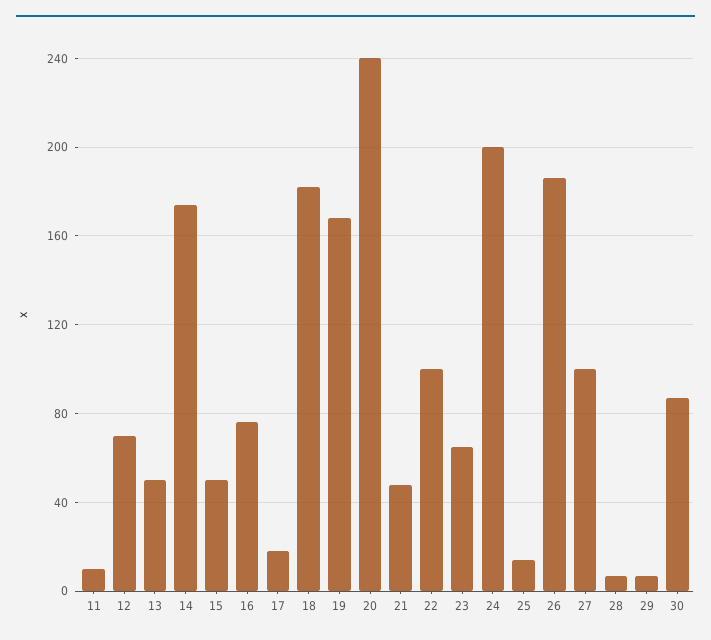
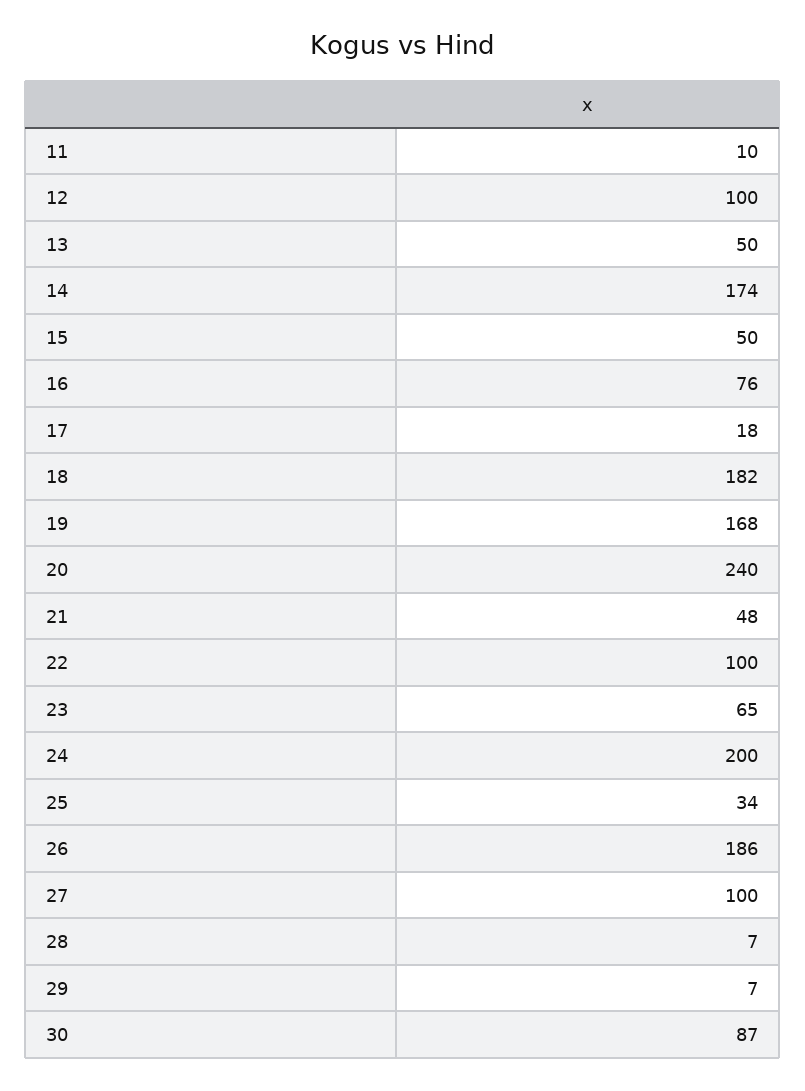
12: 70 -> 100
25: 15 -> 34

